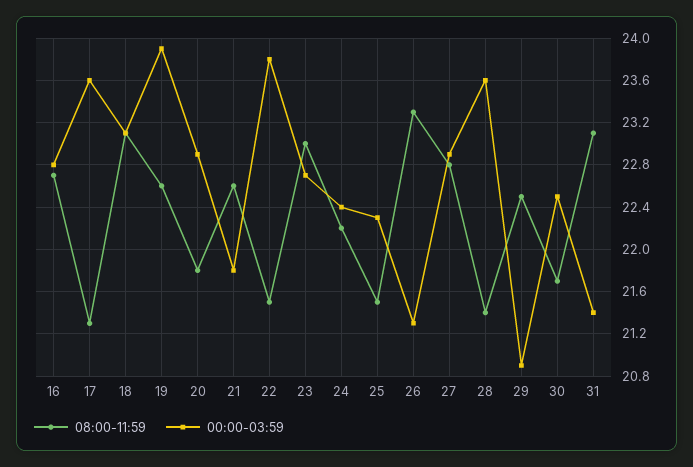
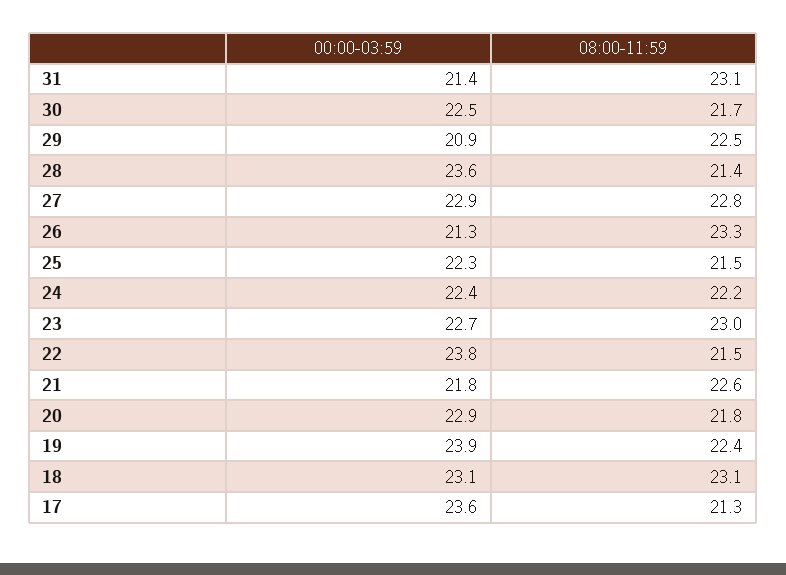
08:00-11:59, 16: 22.7 -> none
00:00-03:59, 16: 22.8 -> none
08:00-11:59, 19: 22.6 -> 22.4

